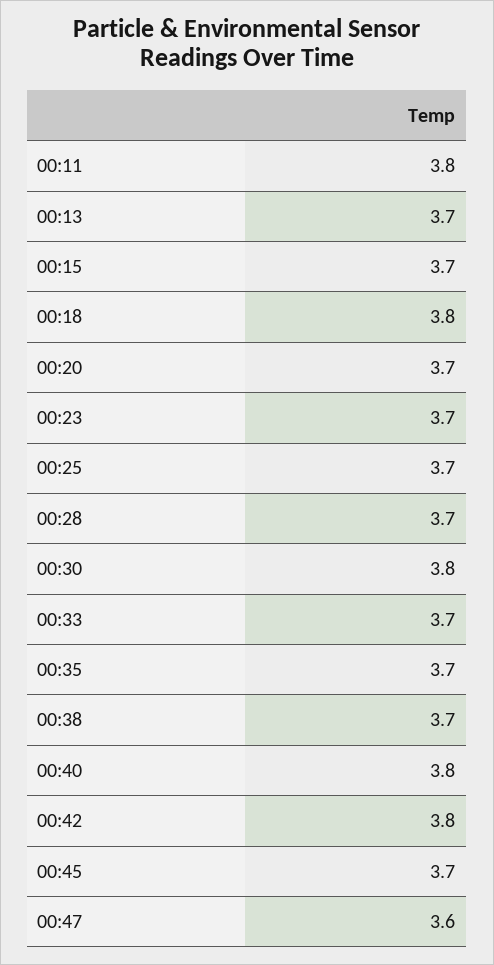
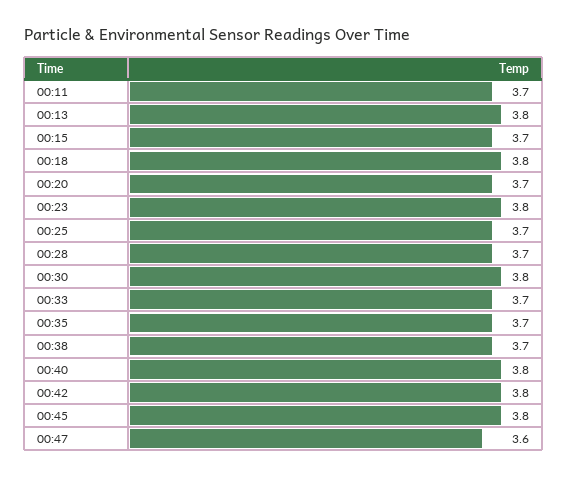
00:11: 3.8 -> 3.7
00:13: 3.7 -> 3.8
00:23: 3.7 -> 3.8
00:45: 3.7 -> 3.8

